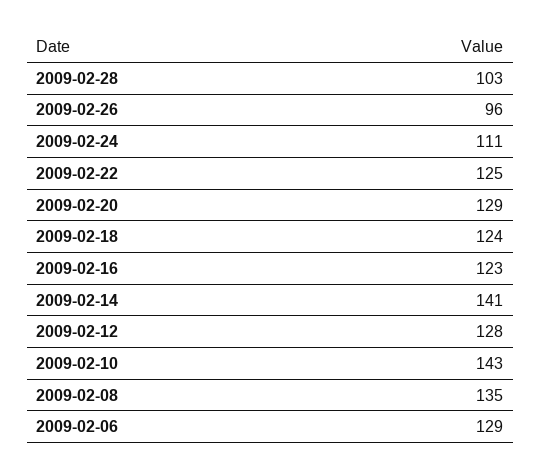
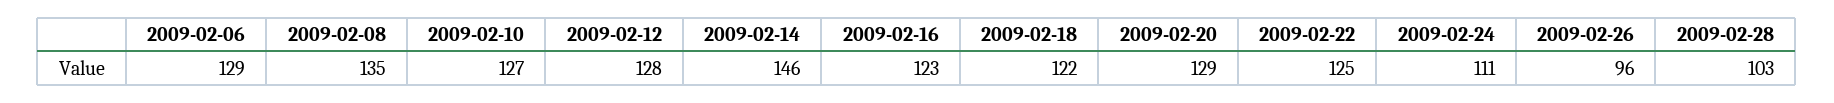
2009-02-18: 124 -> 122
2009-02-14: 141 -> 146
2009-02-10: 143 -> 127

